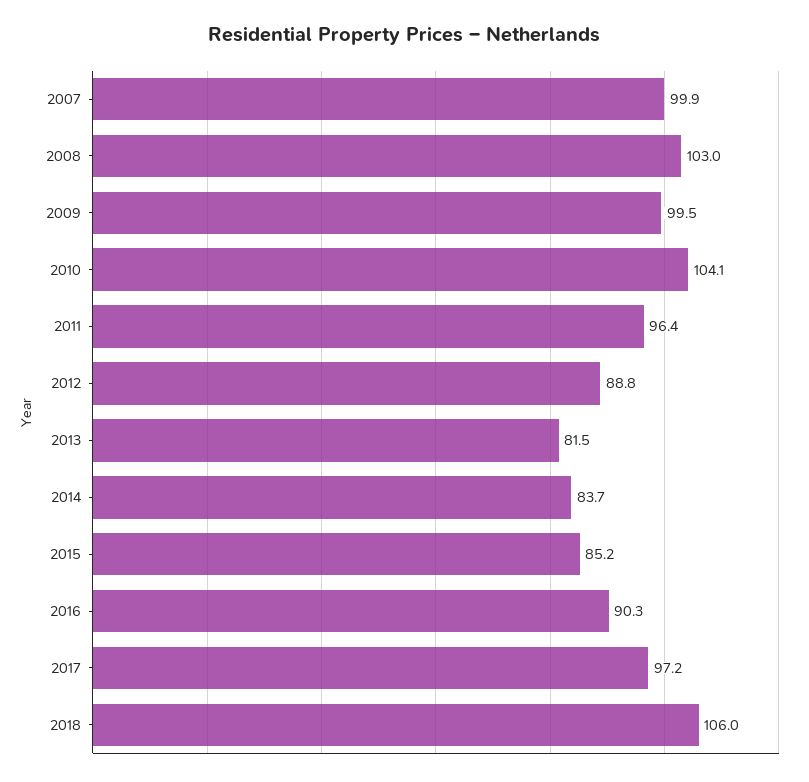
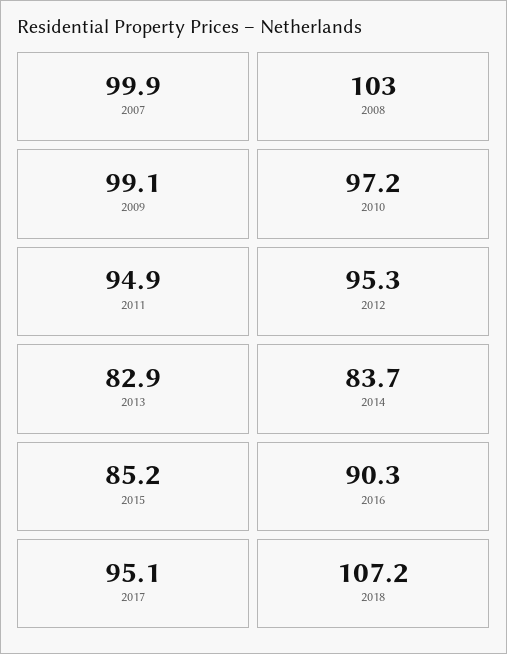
2009: 99.5 -> 99.1
2010: 104.1 -> 97.2
2011: 96.4 -> 94.9
2012: 88.8 -> 95.3
2013: 81.5 -> 82.9
2017: 97.2 -> 95.1
2018: 106 -> 107.2

